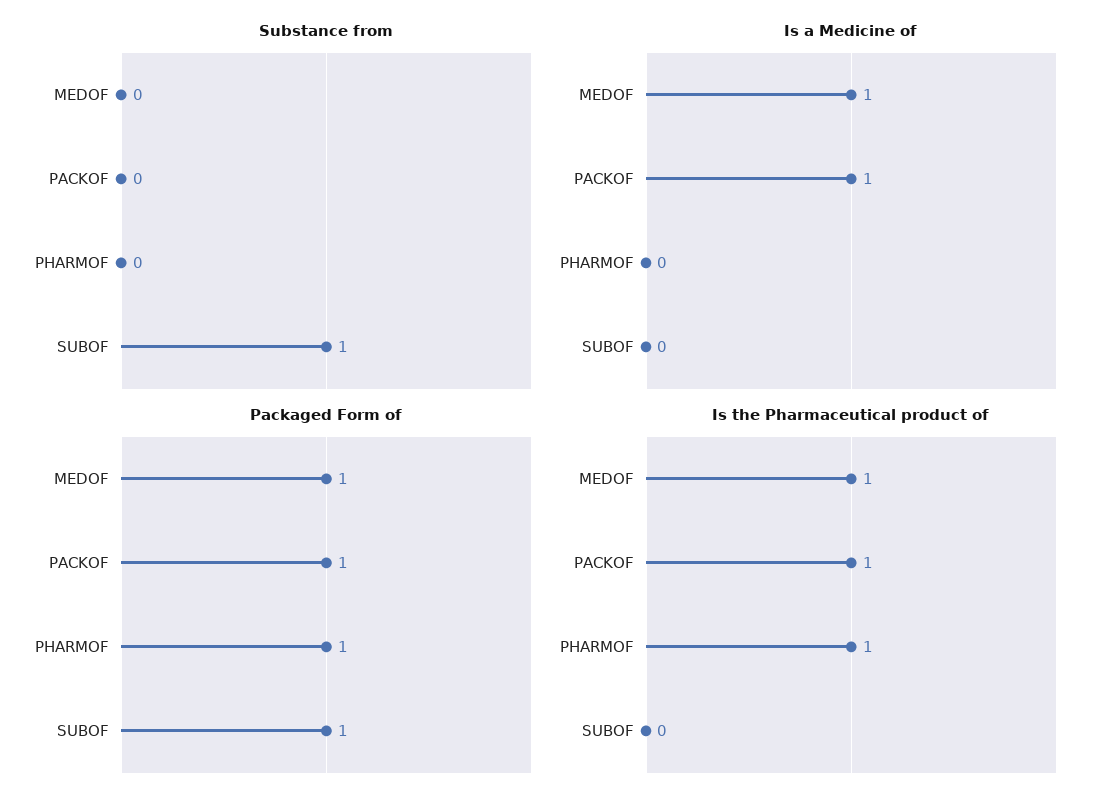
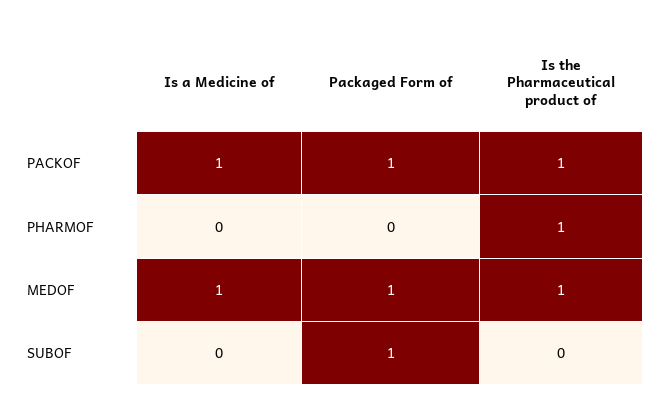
Substance from, MEDOF: 0 -> none
Substance from, PACKOF: 0 -> none
Substance from, PHARMOF: 0 -> none
Substance from, SUBOF: 1 -> none
Packaged Form of, PHARMOF: 1 -> 0

